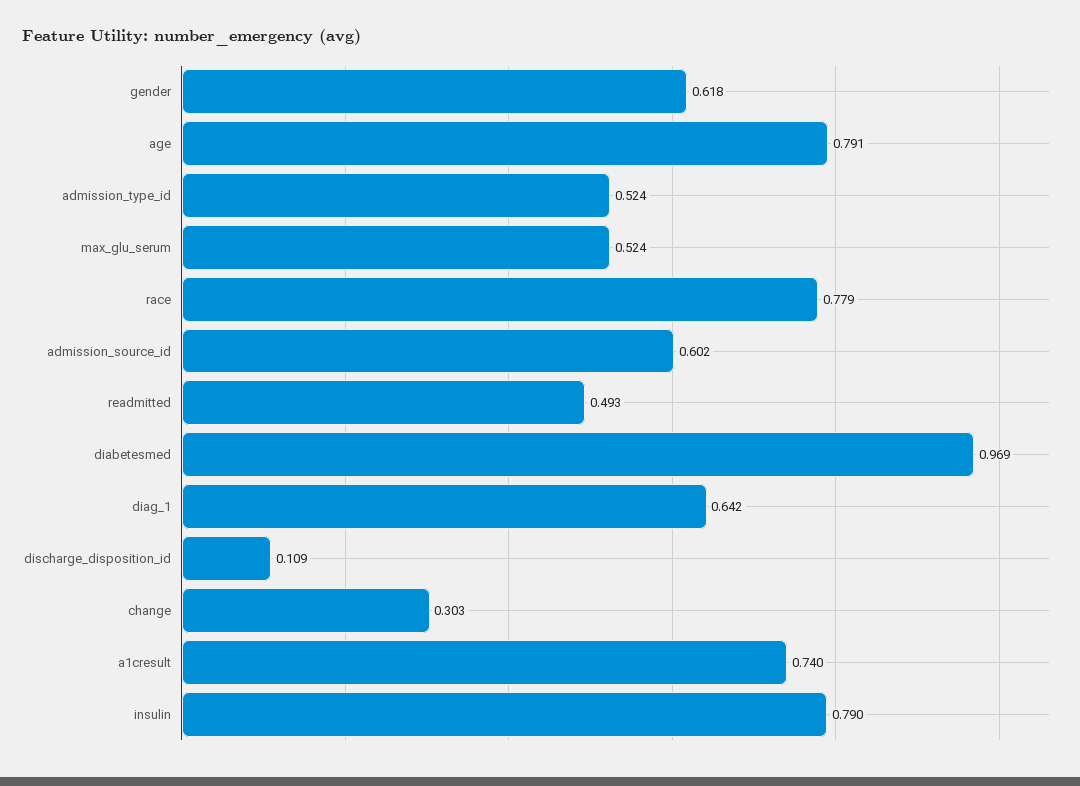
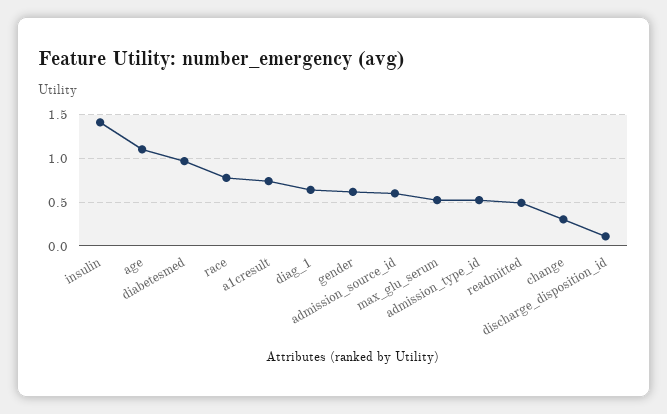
age: 0.791 -> 1.1
insulin: 0.79 -> 1.4

